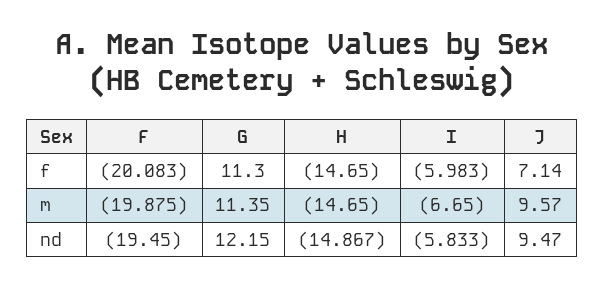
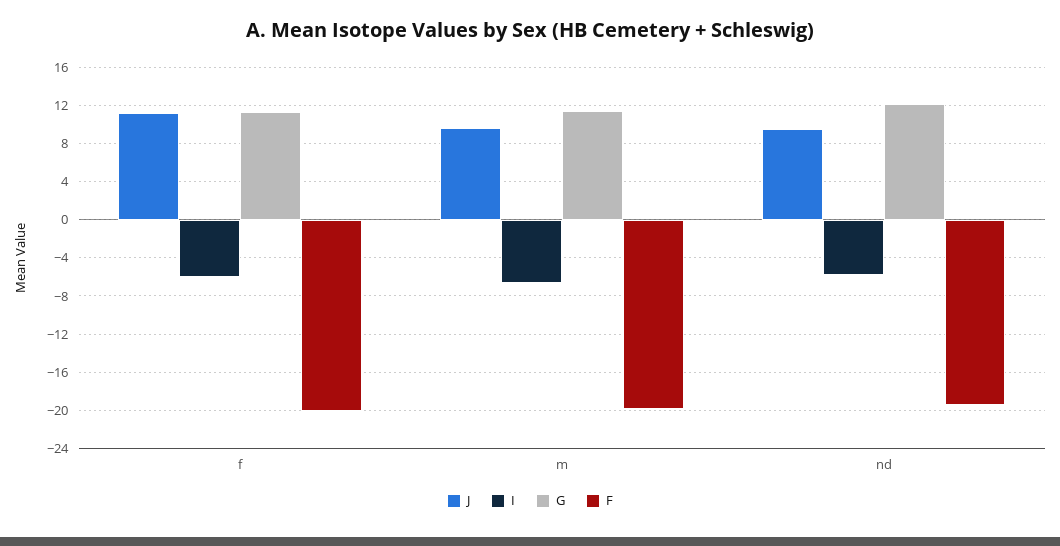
H, f: -14.65 -> none
J, f: 7.14 -> 11
H, m: -14.65 -> none
H, nd: -14.867 -> none

